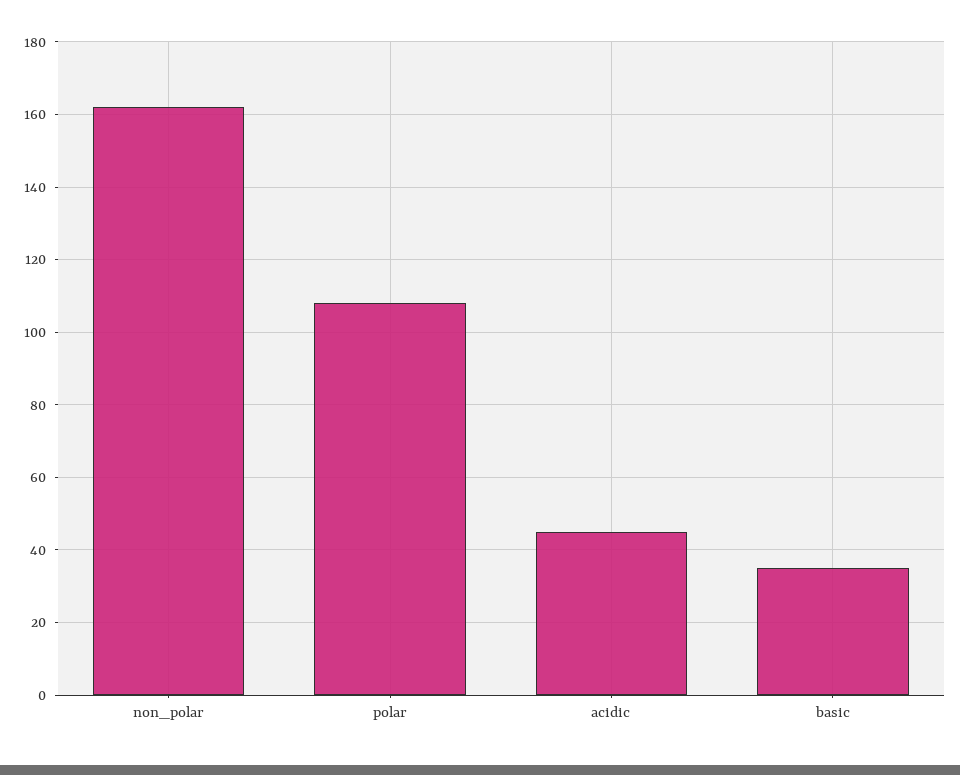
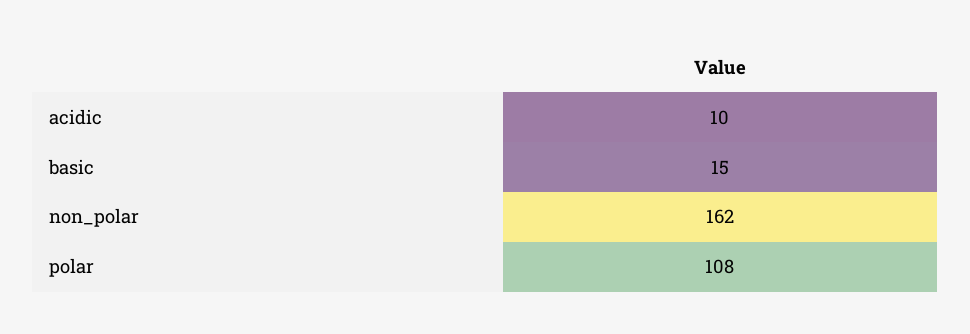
acidic: 45 -> 10
basic: 35 -> 15

